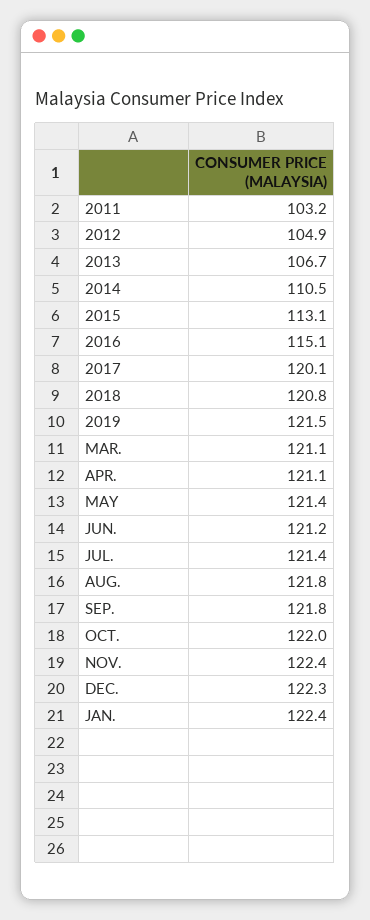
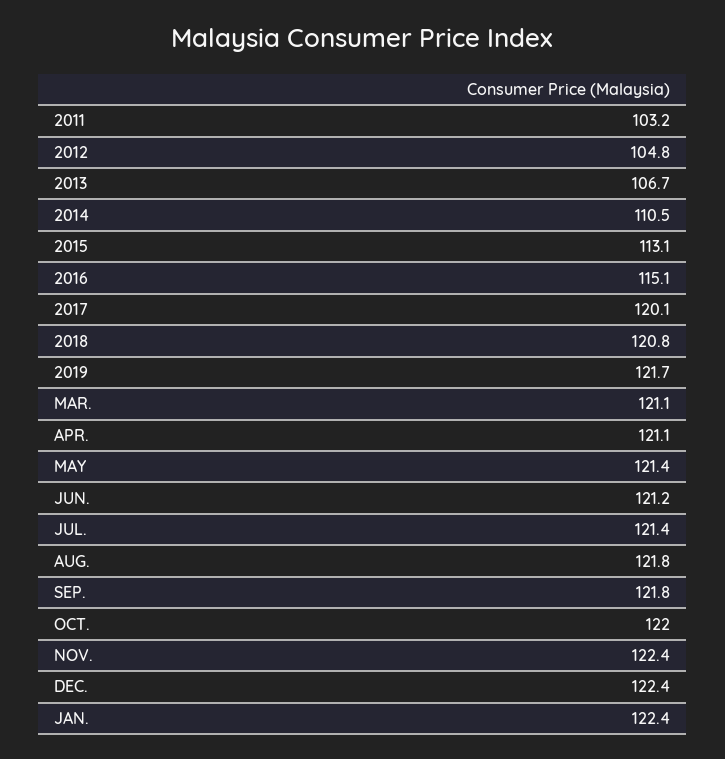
2012: 104.9 -> 104.8
2019: 121.5 -> 121.7
DEC.: 122.3 -> 122.4

